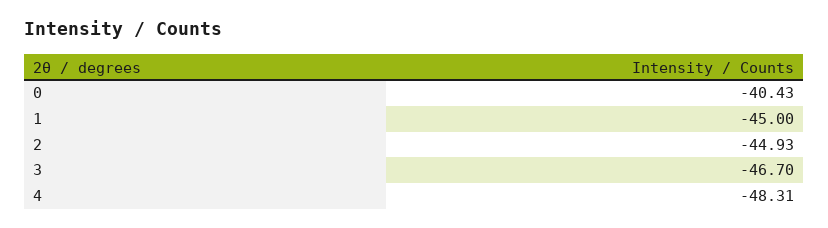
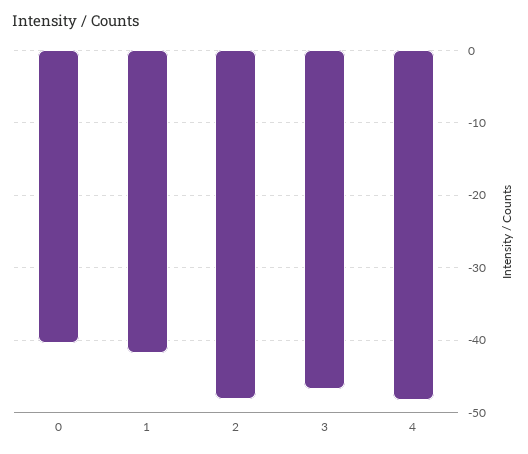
1: -45 -> -42
2: -44.93 -> -48

